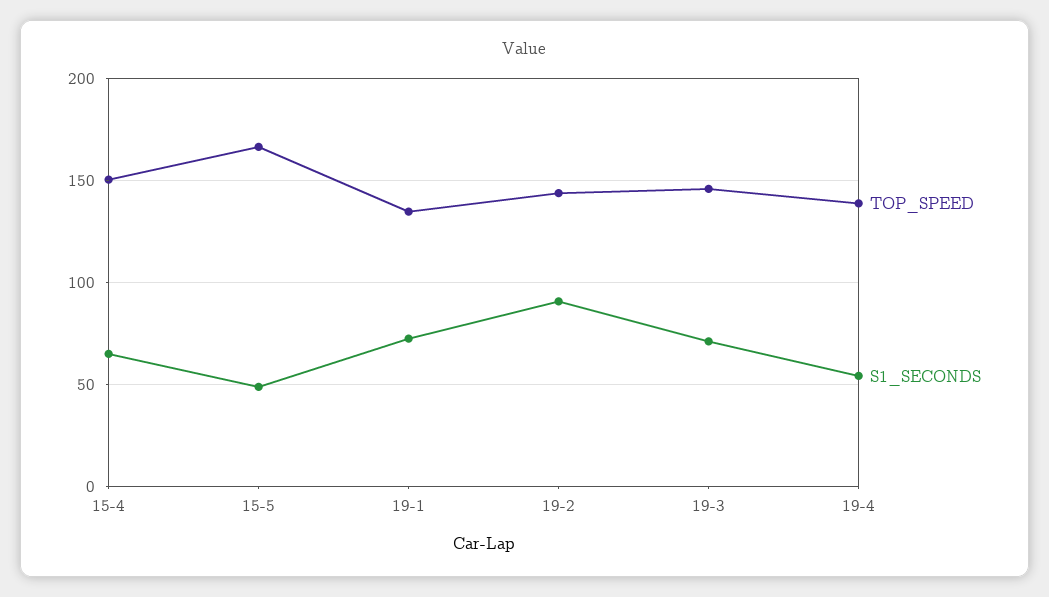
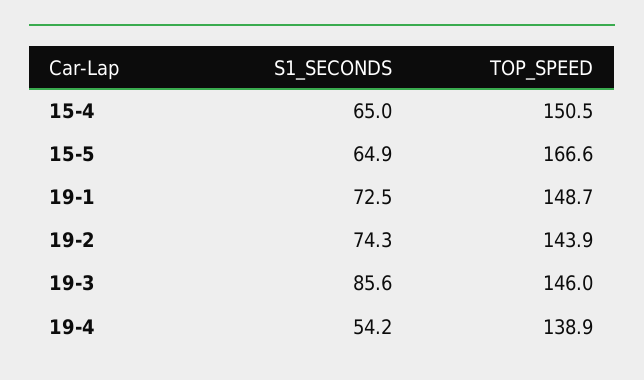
S1_SECONDS, 15-5: 50 -> 64.9
TOP_SPEED, 19-1: 135 -> 148.7
S1_SECONDS, 19-2: 90 -> 74.3
S1_SECONDS, 19-3: 70 -> 85.6

